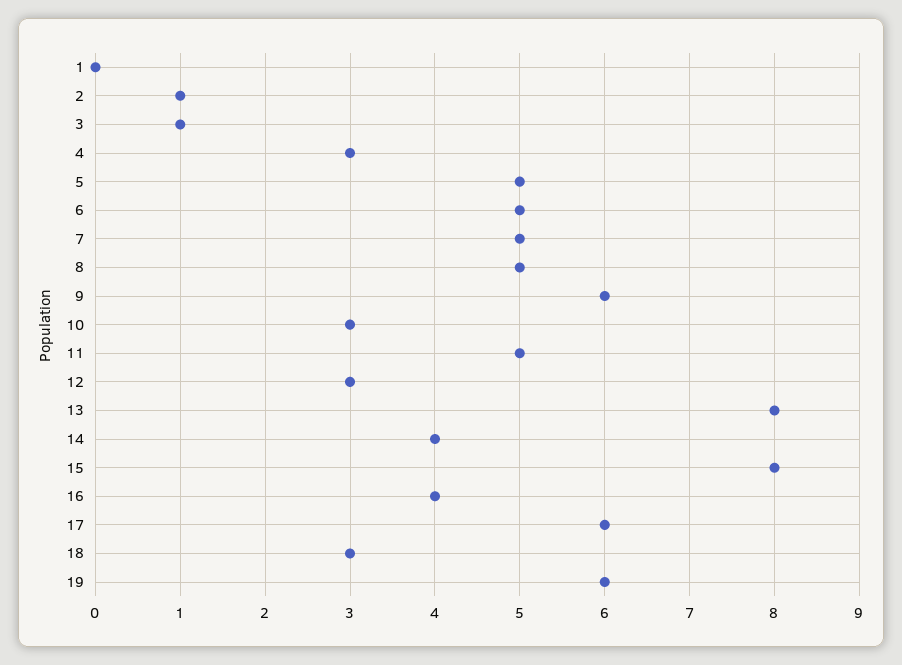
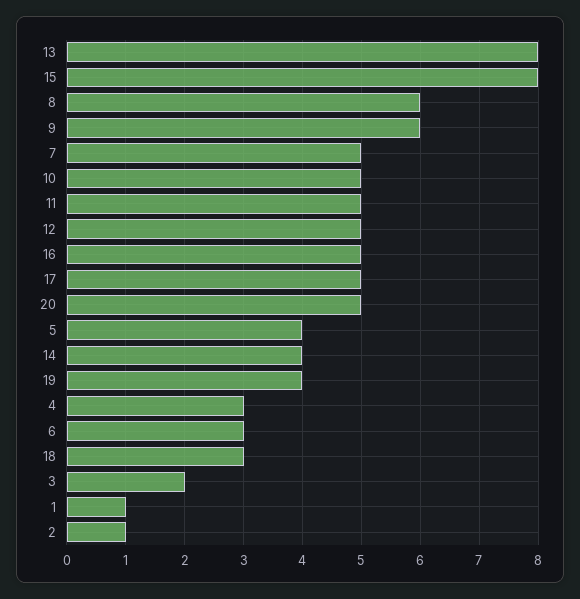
1: 0 -> 1
3: 1 -> 2
5: 5 -> 4
6: 5 -> 3
8: 5 -> 6
10: 3 -> 5
12: 3 -> 5
16: 4 -> 5
17: 6 -> 5
19: 6 -> 4
20: none -> 5

